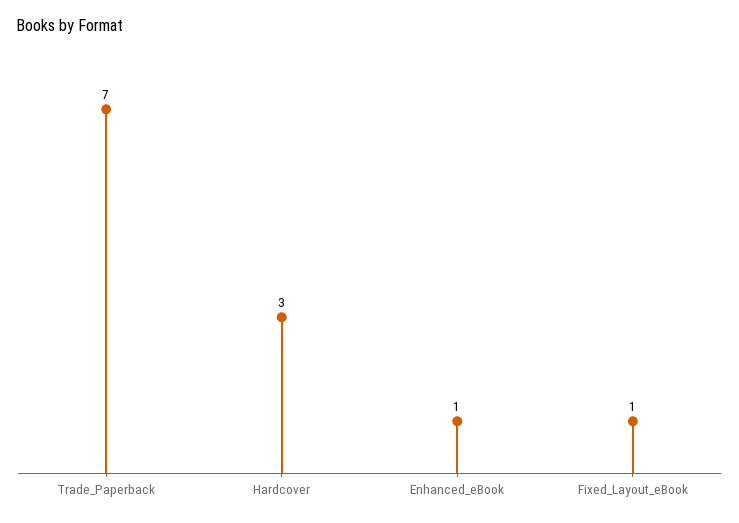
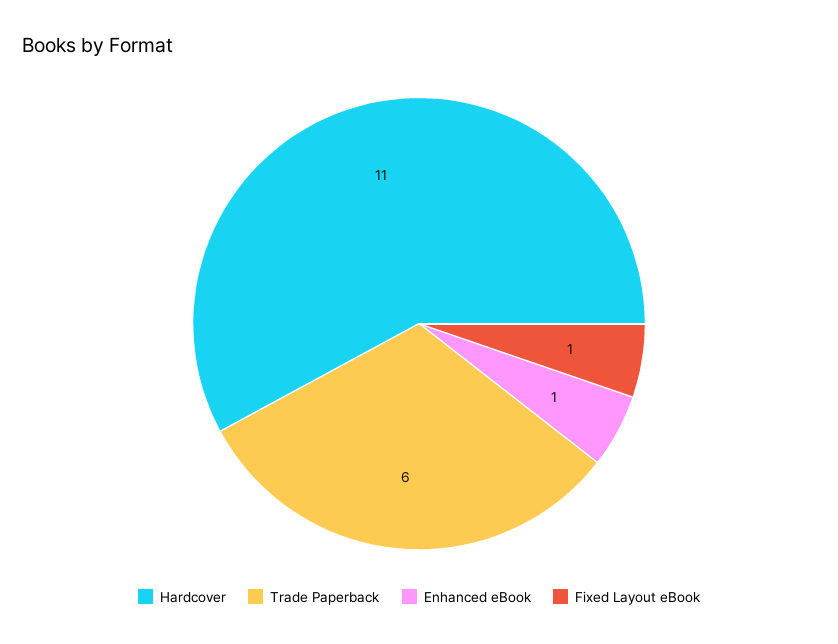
Trade_Paperback: 7 -> 6
Hardcover: 3 -> 11

